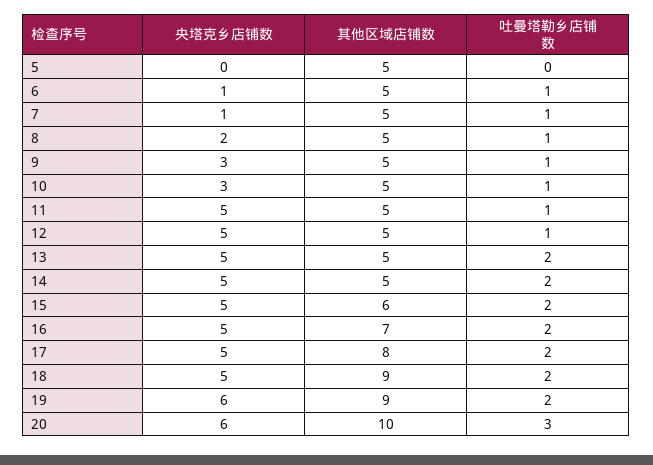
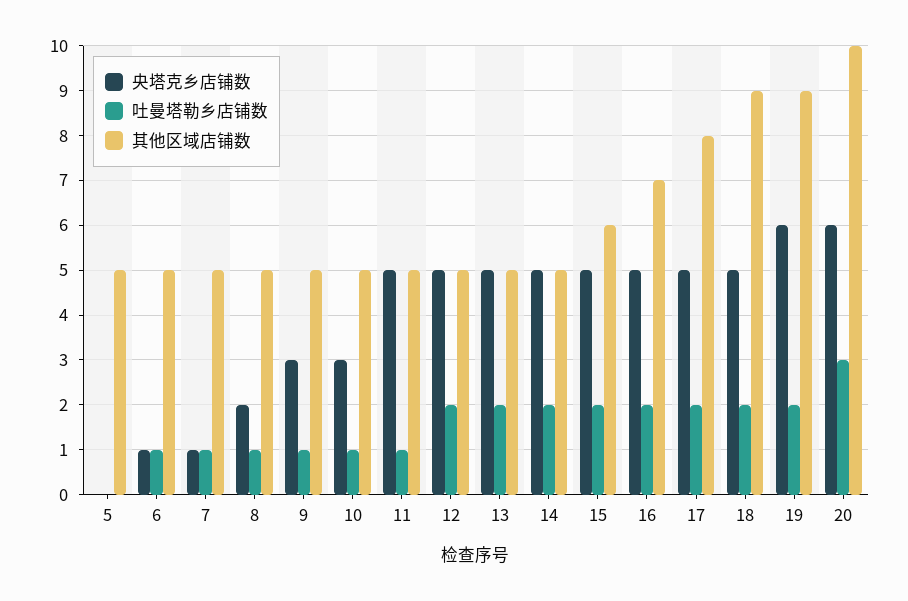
吐曼塔勒乡店铺数, 12: 1 -> 2

